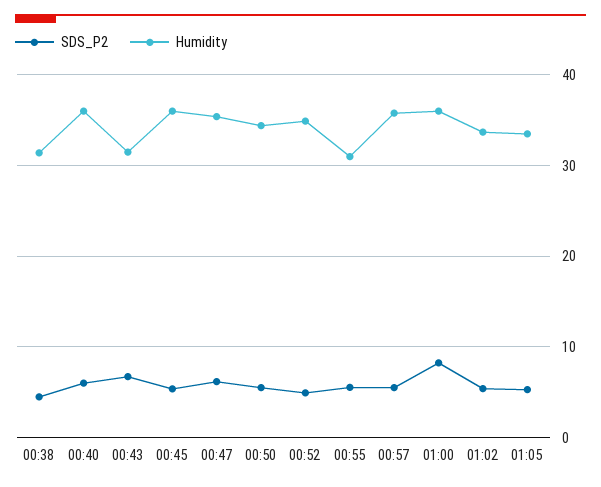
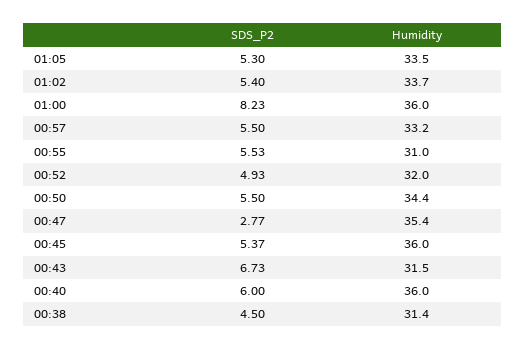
SDS_P2, 00:47: 6 -> 2.77
Humidity, 00:52: 35 -> 32
Humidity, 00:57: 36 -> 33.2

